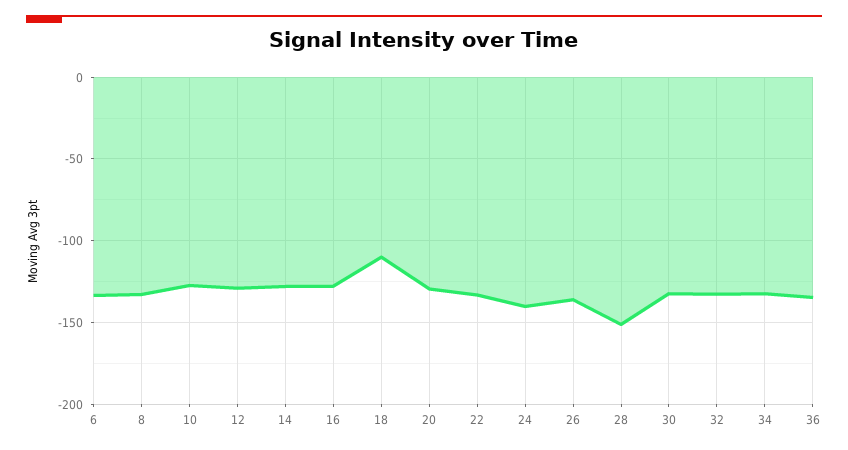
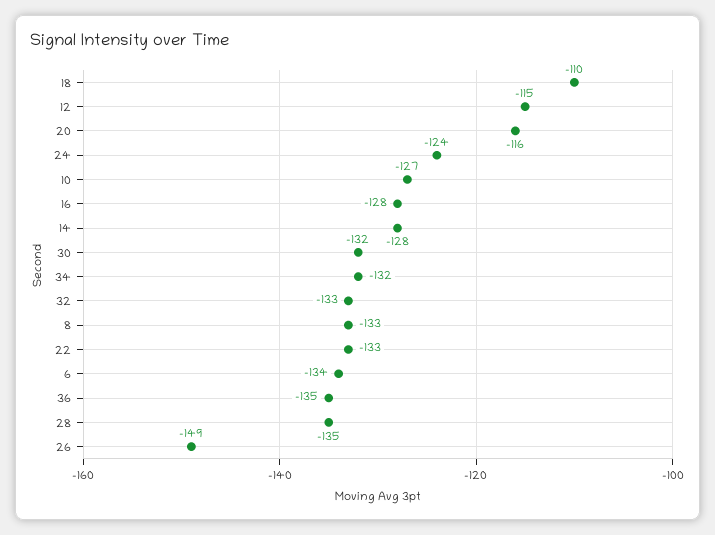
12: -130 -> -115
20: -130 -> -116
24: -140 -> -124
26: -135 -> -149
28: -150 -> -135

